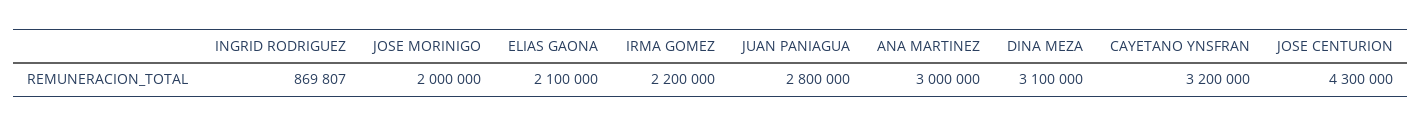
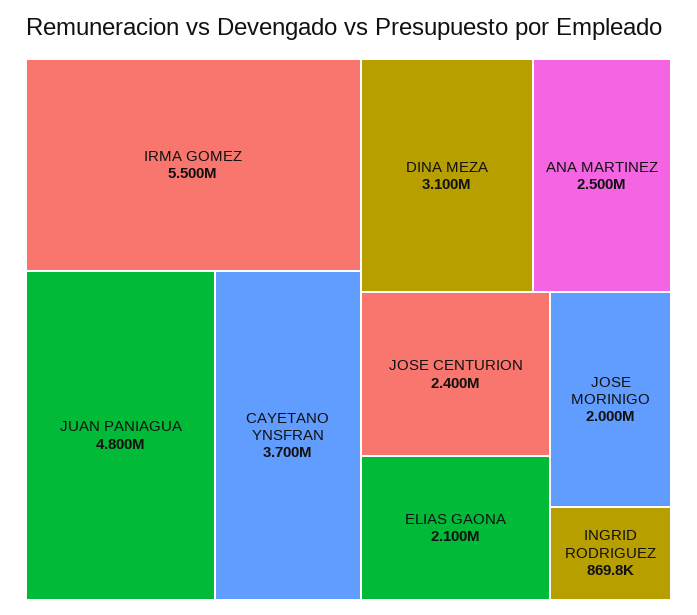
IRMA GOMEZ: 2200000 -> 5500000
JUAN PANIAGUA: 2800000 -> 4800000
ANA MARTINEZ: 3000000 -> 2500000
CAYETANO YNSFRAN: 3200000 -> 3700000
JOSE CENTURION: 4300000 -> 2400000

